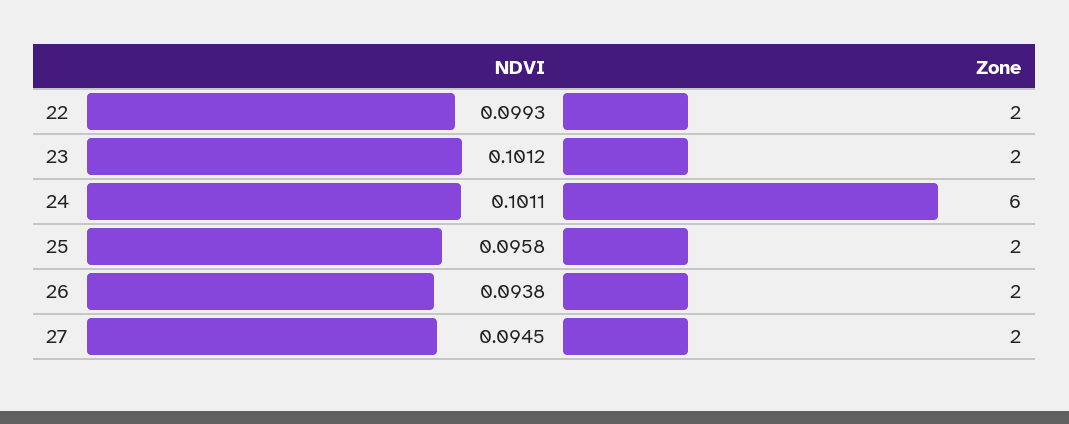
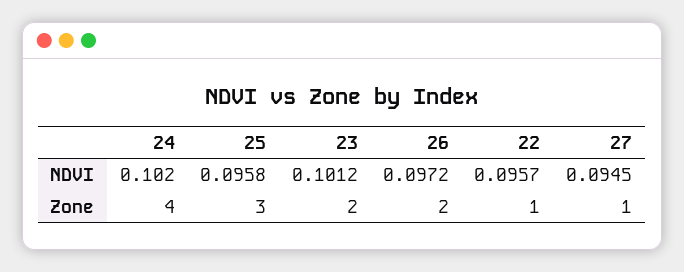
NDVI, 22: 0.0993 -> 0.0957
Zone, 22: 2 -> 1
NDVI, 24: 0.1011 -> 0.102
Zone, 24: 6 -> 4
Zone, 25: 2 -> 3
NDVI, 26: 0.0938 -> 0.0972
Zone, 27: 2 -> 1

